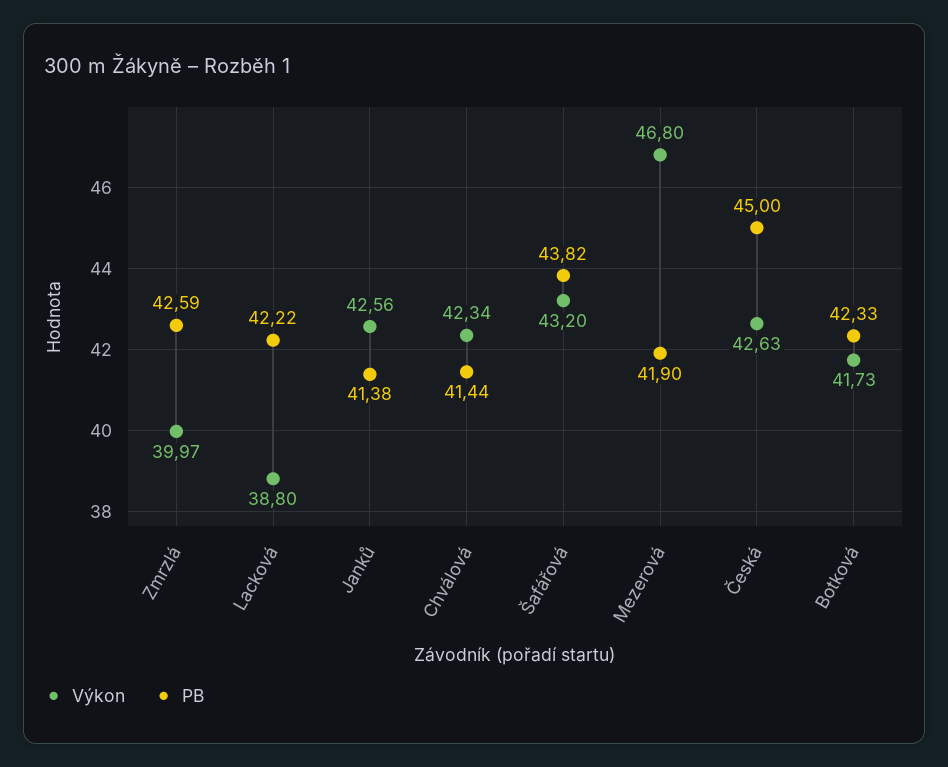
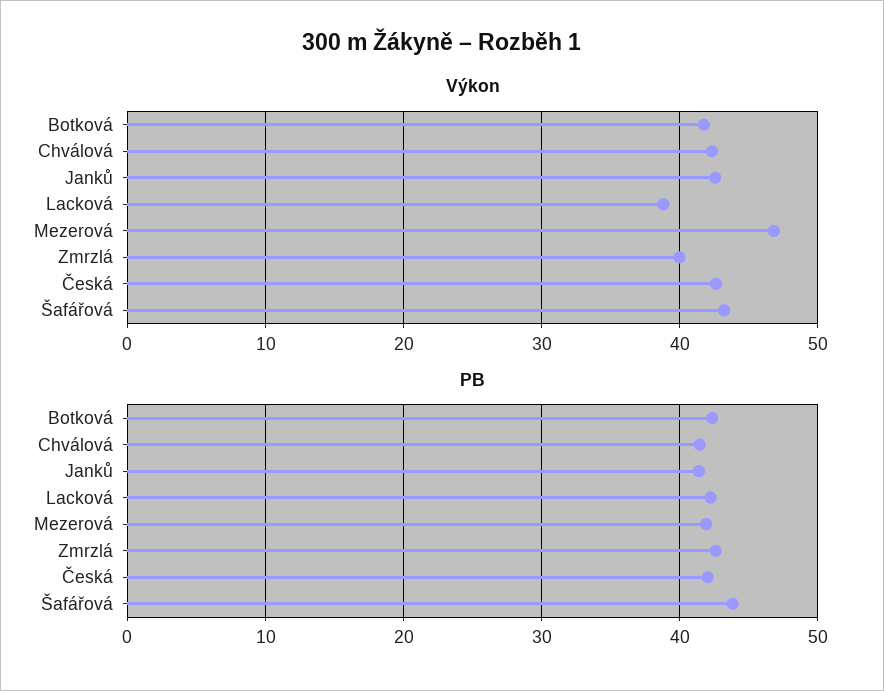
PB, Česká: 45 -> 42

